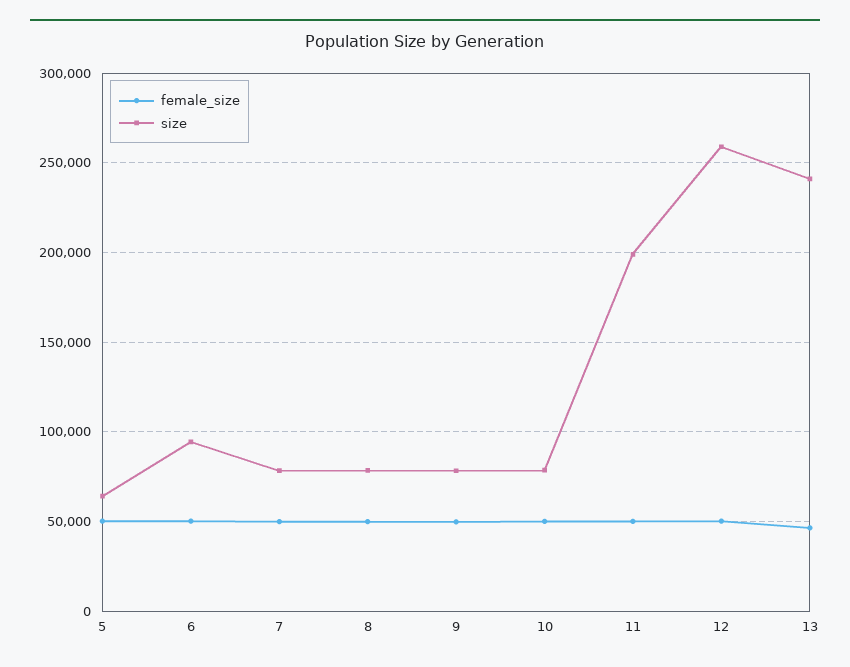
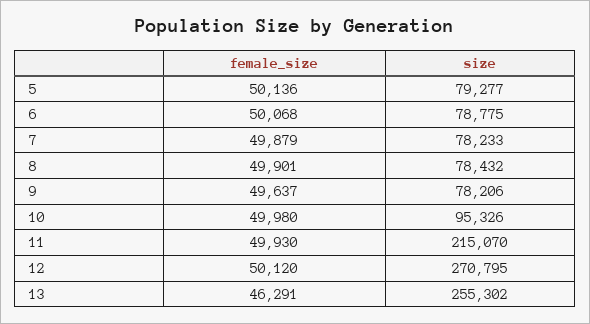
size, 5: 65000 -> 79277
size, 6: 95000 -> 78775
size, 10: 80000 -> 95326
size, 11: 200000 -> 215070
size, 12: 260000 -> 270795
size, 13: 240000 -> 255302

